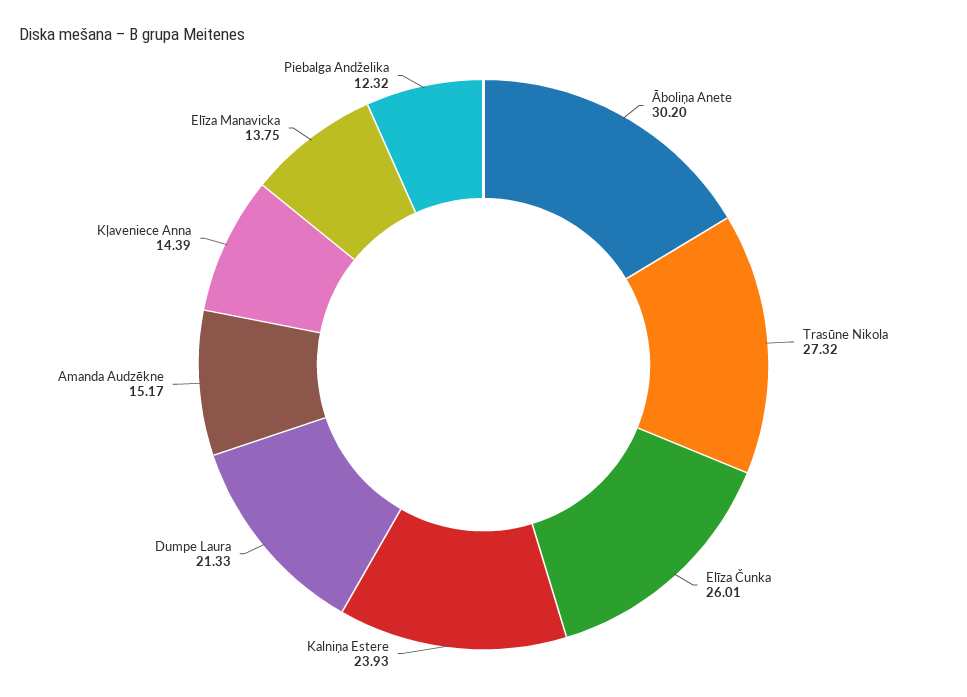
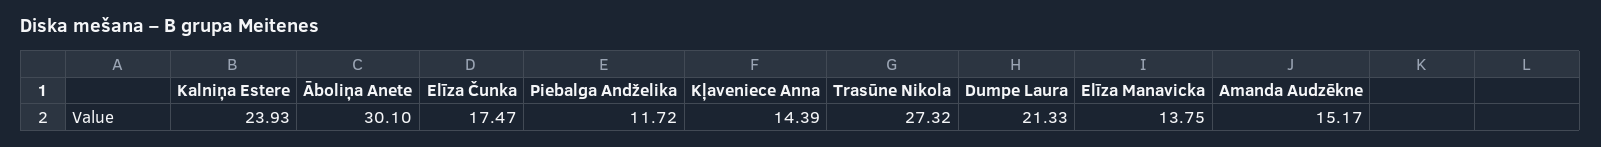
Āboliņa Anete: 30.2 -> 30.1
Elīza Čunka: 26.01 -> 17.47
Piebalga Andželika: 12.32 -> 11.72

